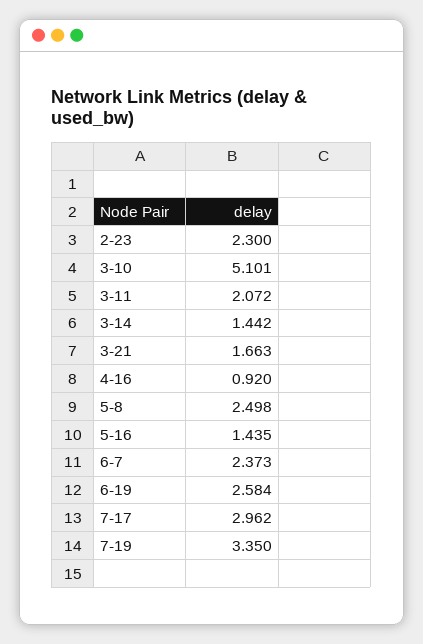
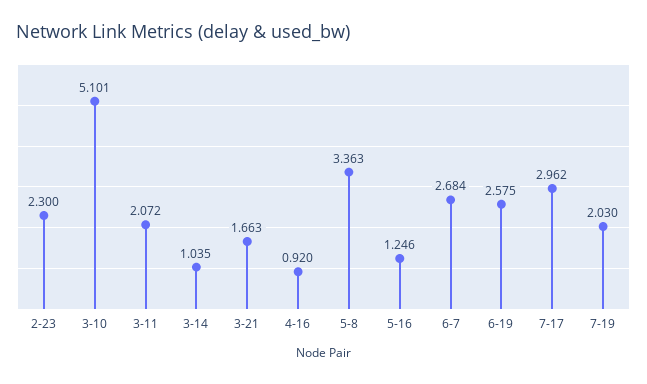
3-14: 1.442 -> 1.035
5-8: 2.498 -> 3.363
5-16: 1.435 -> 1.246
6-7: 2.373 -> 2.684
6-19: 2.584 -> 2.575
7-19: 3.35 -> 2.03

